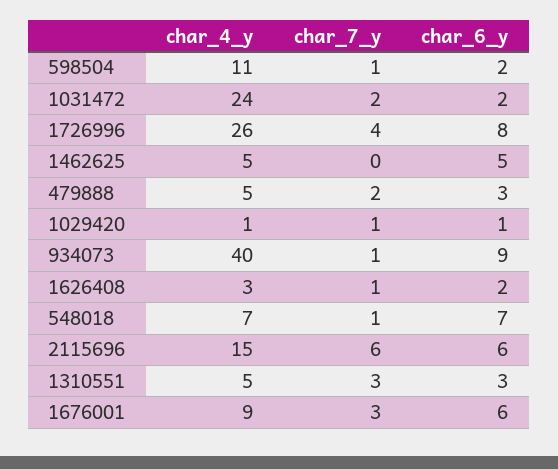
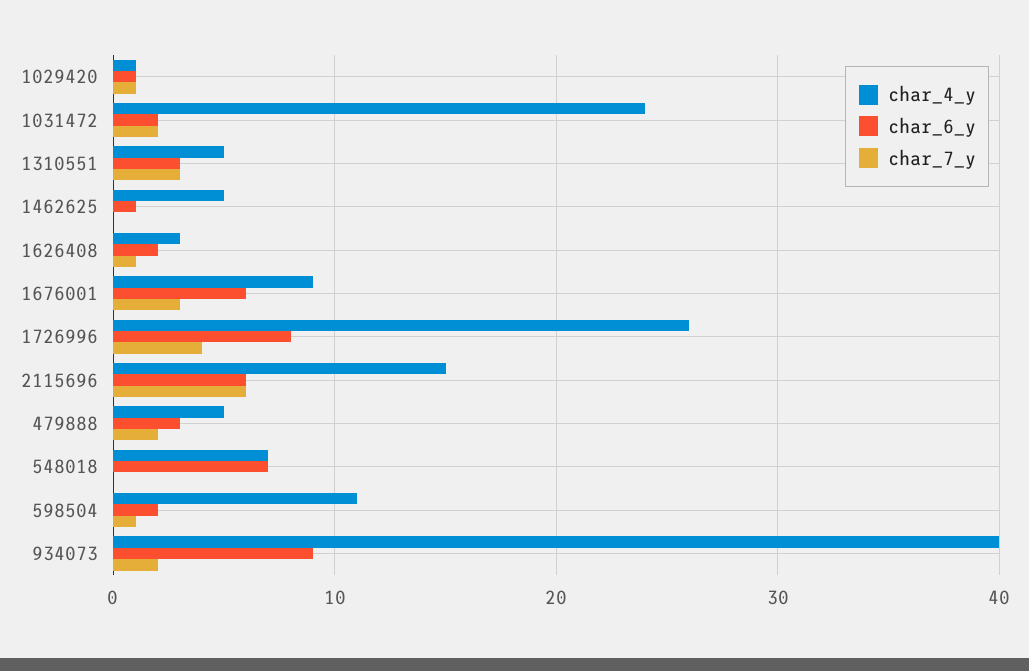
char_6_y, 1462625: 5 -> 1
char_7_y, 934073: 1 -> 2
char_7_y, 548018: 1 -> 0

